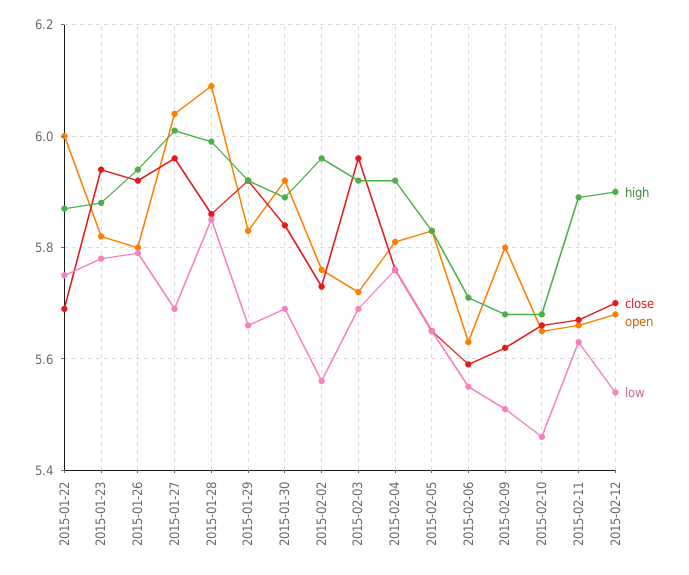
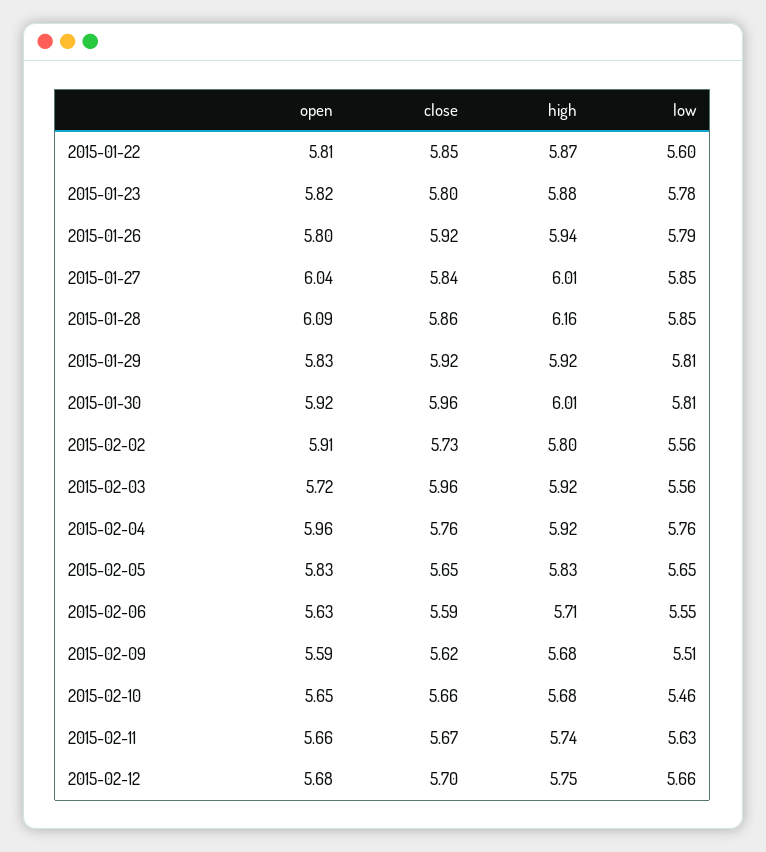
close, 2015-01-22: 5.7 -> 5.85
open, 2015-01-22: 6 -> 5.81
low, 2015-01-22: 5.75 -> 5.6
close, 2015-01-23: 5.95 -> 5.8
close, 2015-01-27: 5.95 -> 5.84
low, 2015-01-27: 5.7 -> 5.85
high, 2015-01-28: 6 -> 6.16
low, 2015-01-29: 5.65 -> 5.81
high, 2015-01-30: 5.9 -> 6.01
close, 2015-01-30: 5.85 -> 5.96
low, 2015-01-30: 5.7 -> 5.81
high, 2015-02-02: 5.95 -> 5.8
open, 2015-02-02: 5.75 -> 5.91
low, 2015-02-03: 5.7 -> 5.56
open, 2015-02-04: 5.8 -> 5.96
open, 2015-02-09: 5.8 -> 5.59
high, 2015-02-11: 5.9 -> 5.74
high, 2015-02-12: 5.9 -> 5.75
low, 2015-02-12: 5.55 -> 5.66

